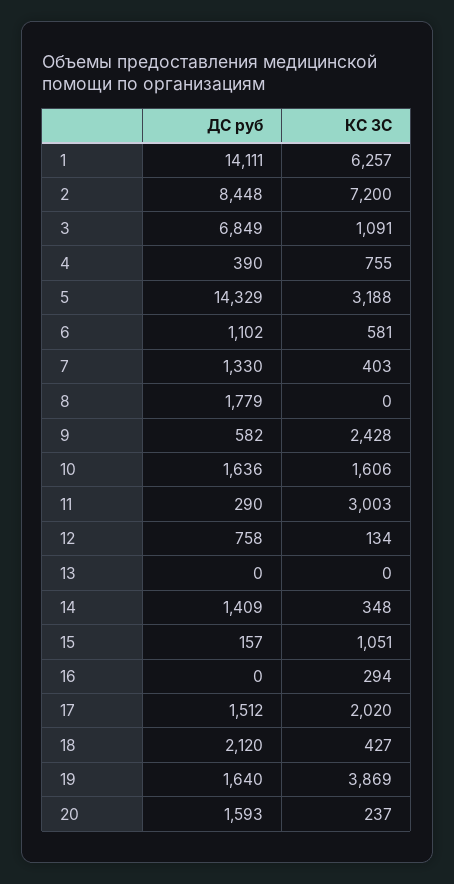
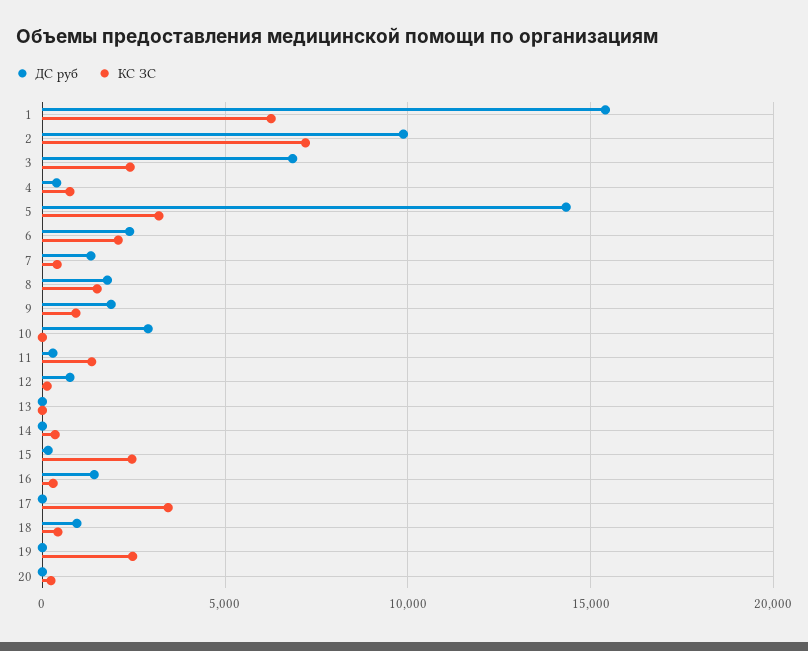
ДС руб, 1: 14111 -> 15500
ДС руб, 2: 8448 -> 10000
КС ЗС, 3: 1091 -> 2500
ДС руб, 6: 1102 -> 2500
КС ЗС, 6: 581 -> 2000
КС ЗС, 8: 0 -> 1500
ДС руб, 9: 582 -> 2000
КС ЗС, 9: 2428 -> 1000
ДС руб, 10: 1636 -> 3000
КС ЗС, 10: 1606 -> 0
КС ЗС, 11: 3003 -> 1500
ДС руб, 14: 1409 -> 0
КС ЗС, 15: 1051 -> 2500
ДС руб, 16: 0 -> 1500
ДС руб, 17: 1512 -> 0
КС ЗС, 17: 2020 -> 3500
ДС руб, 18: 2120 -> 1000
ДС руб, 19: 1640 -> 0
КС ЗС, 19: 3869 -> 2500
ДС руб, 20: 1593 -> 0

